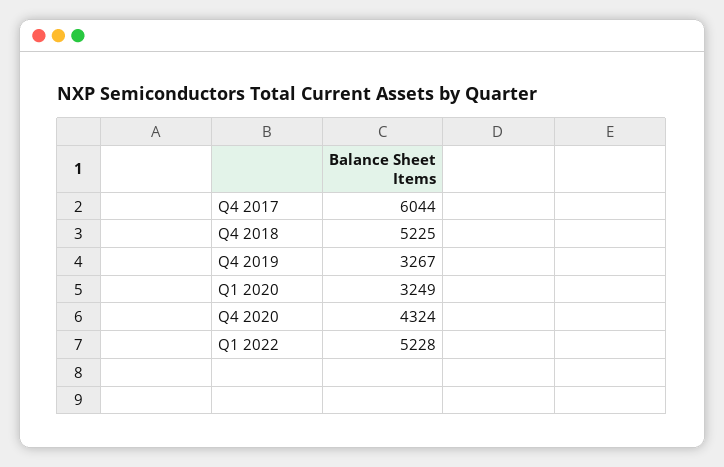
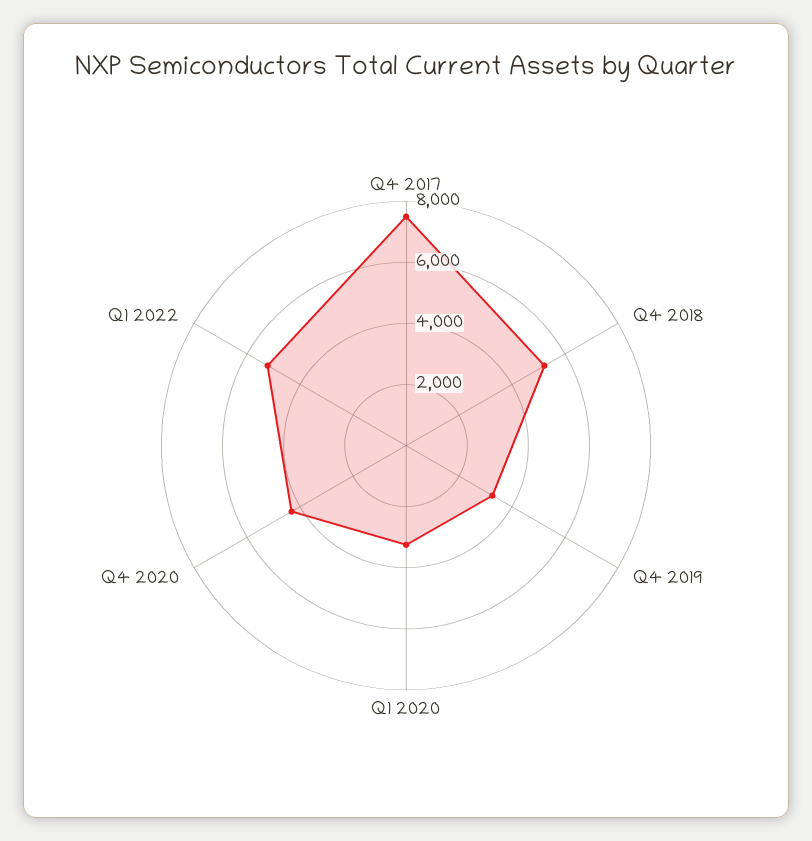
Q4 2017: 6044 -> 7500

